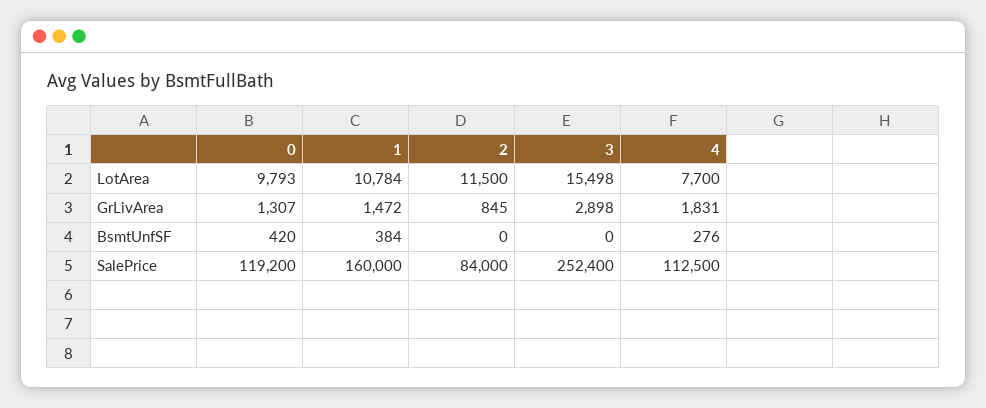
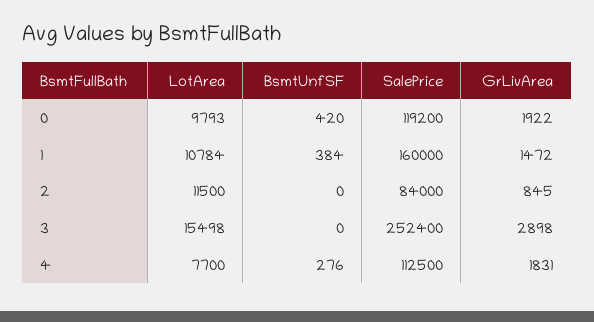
0, GrLivArea: 1307 -> 1922

